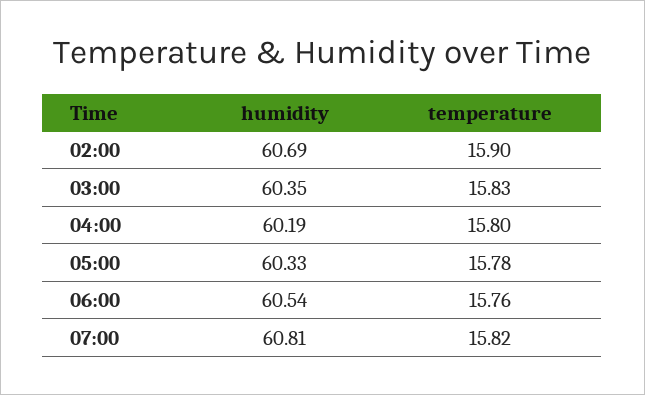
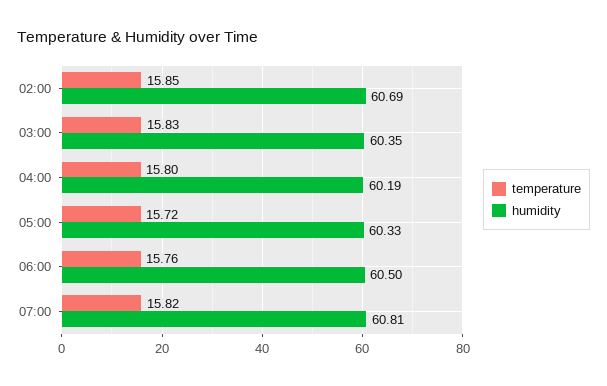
temperature, 02:00: 15.9 -> 15.85
temperature, 05:00: 15.78 -> 15.72
humidity, 06:00: 60.54 -> 60.5

